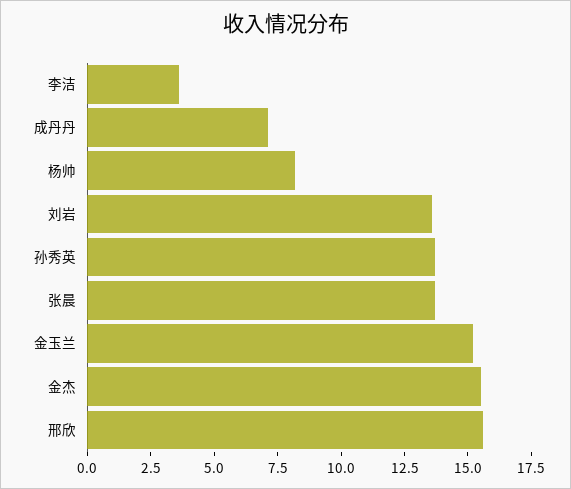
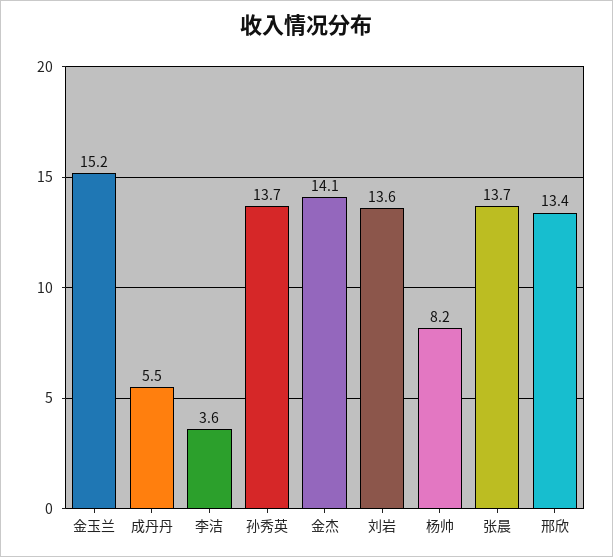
成丹丹: 7 -> 5.5
金杰: 15.5 -> 14.1
邢欣: 15.5 -> 13.4

